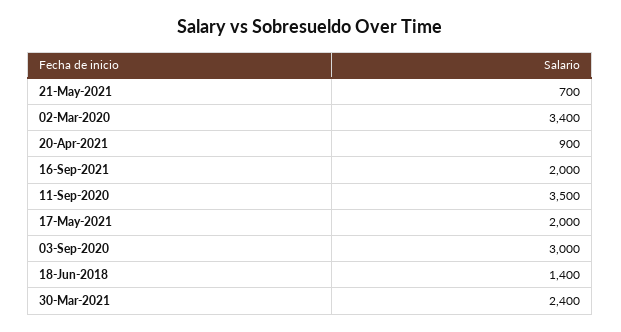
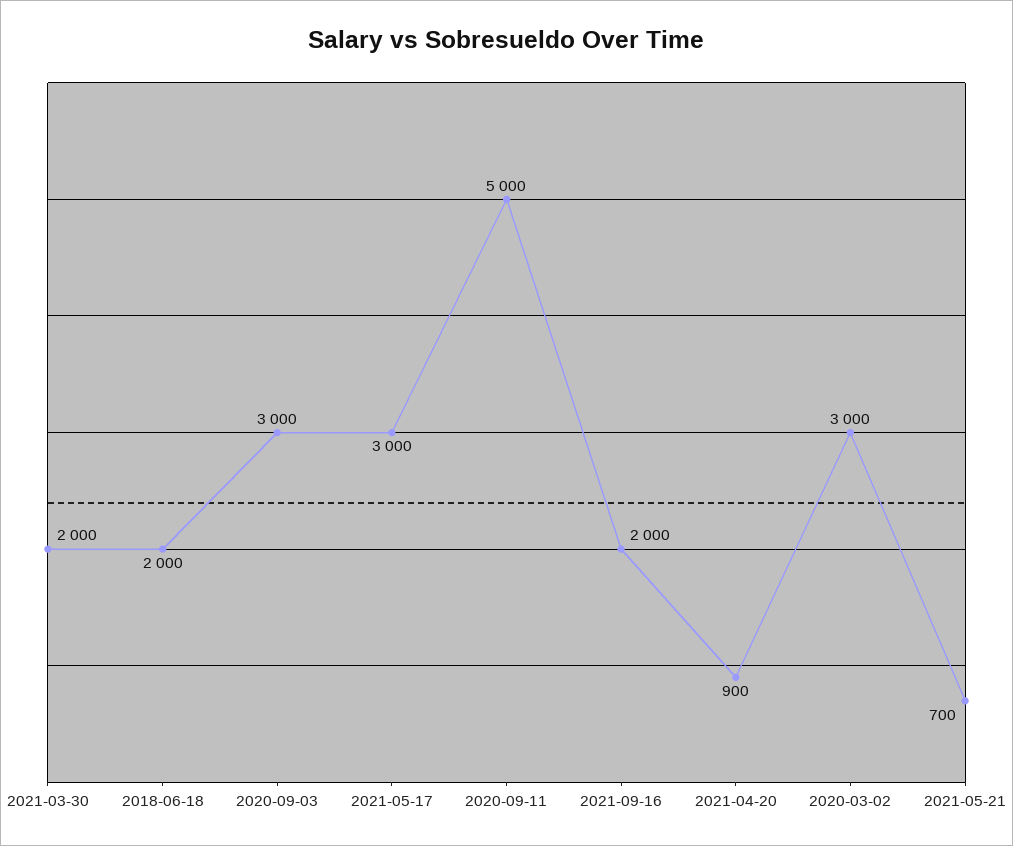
02-Mar-2020: 3400 -> 3000
11-Sep-2020: 3500 -> 5000
17-May-2021: 2000 -> 3000
18-Jun-2018: 1400 -> 2000
30-Mar-2021: 2400 -> 2000

